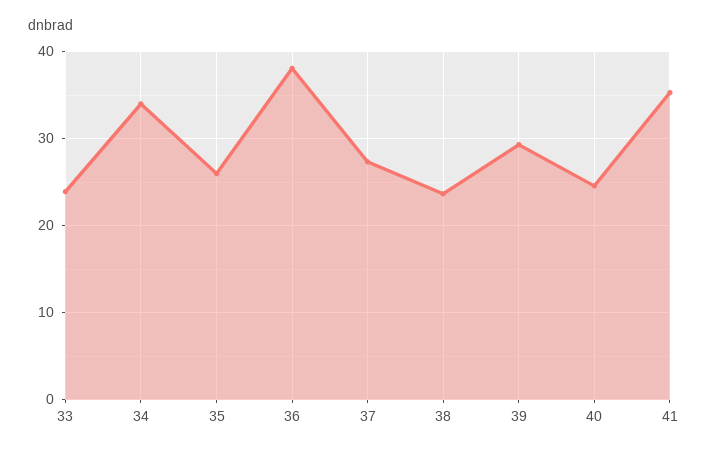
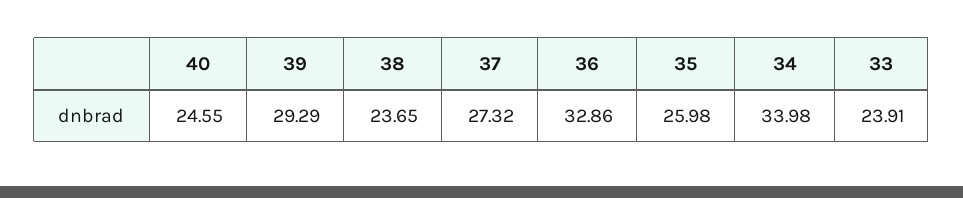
36: 38 -> 32.86
41: 35 -> none

